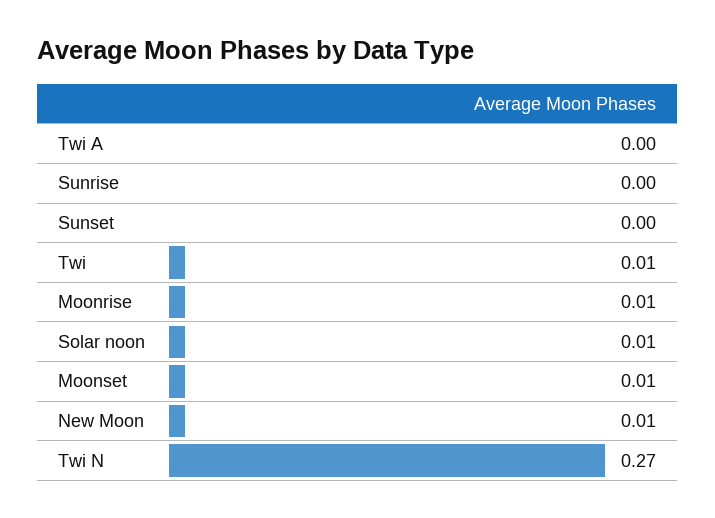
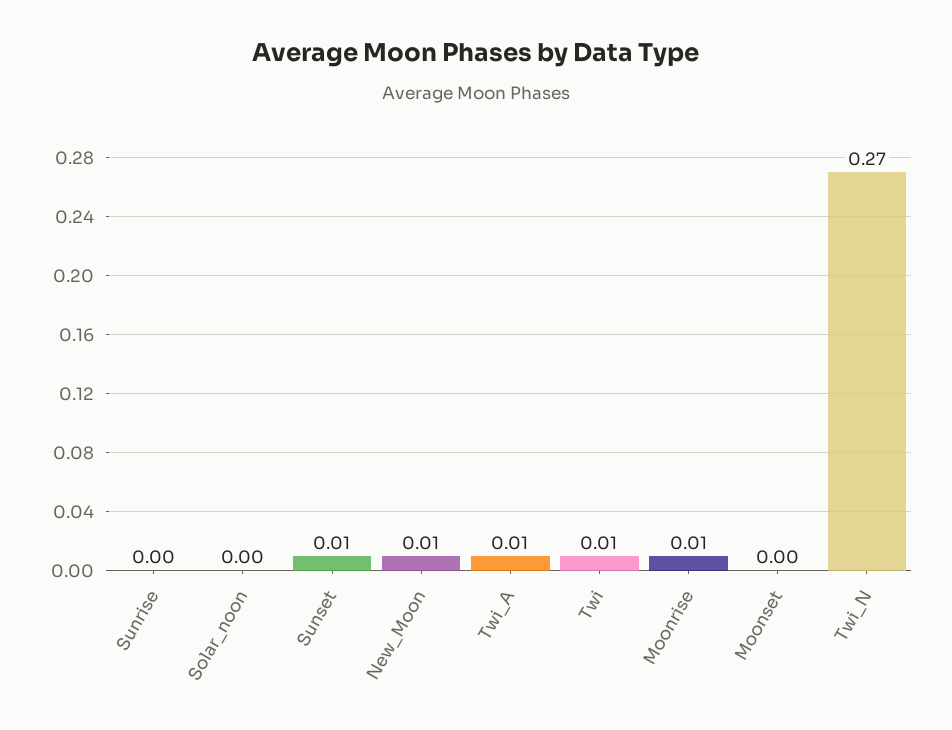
Twi A: 0 -> 0.01
Sunset: 0 -> 0.01
Solar noon: 0.01 -> 0
Moonset: 0.01 -> 0

